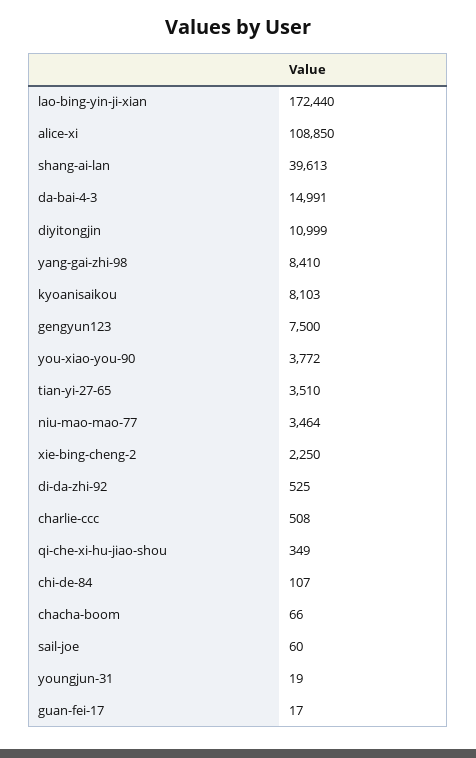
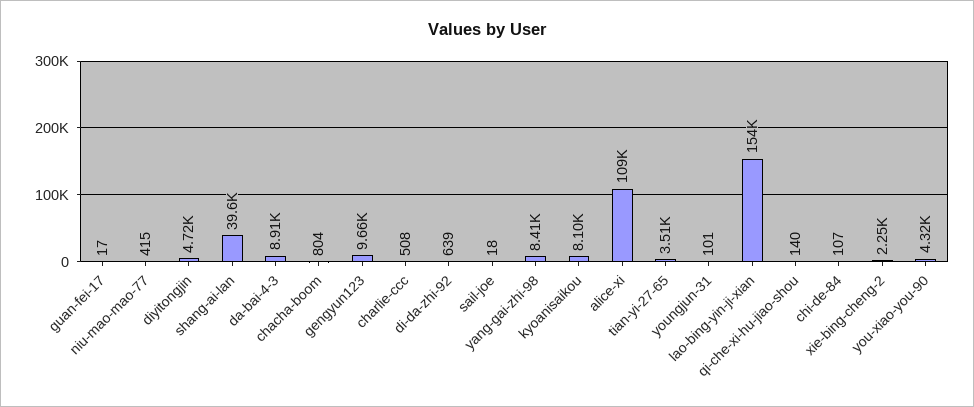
lao-bing-yin-ji-xian: 172440 -> 154000
da-bai-4-3: 14991 -> 8910
diyitongjin: 10999 -> 4720
gengyun123: 7500 -> 9660
you-xiao-you-90: 3772 -> 4320
niu-mao-mao-77: 3464 -> 415
di-da-zhi-92: 525 -> 639
qi-che-xi-hu-jiao-shou: 349 -> 140
chacha-boom: 66 -> 804
sail-joe: 60 -> 18
youngjun-31: 19 -> 101

